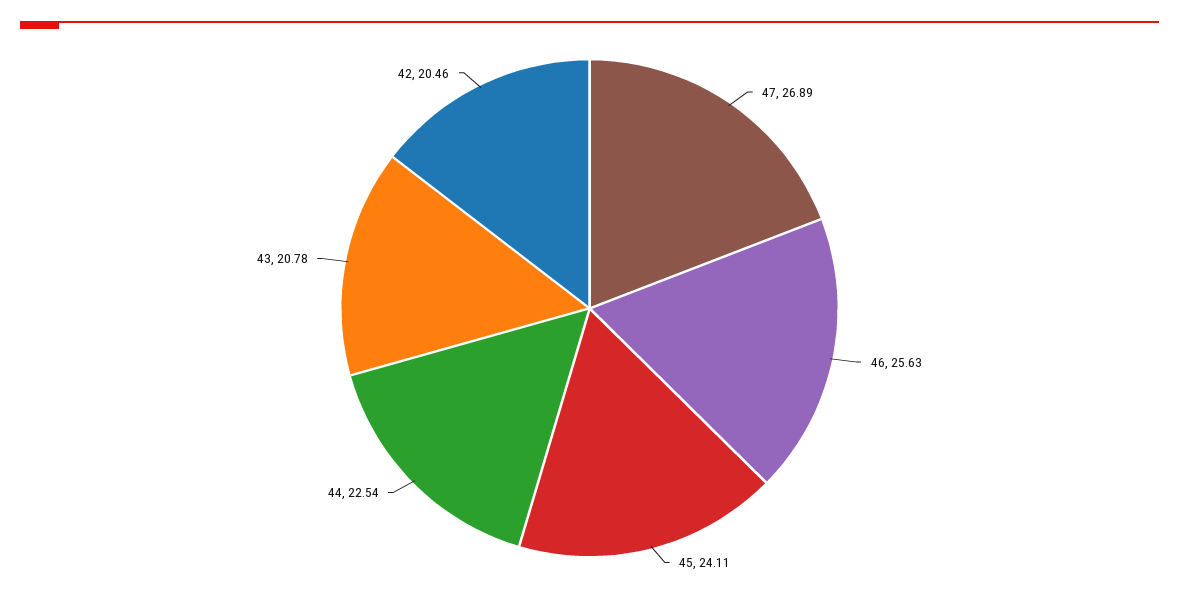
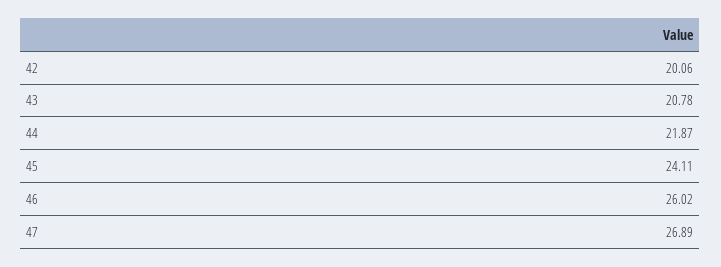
46: 25.63 -> 26.02
44: 22.54 -> 21.87
42: 20.46 -> 20.06

